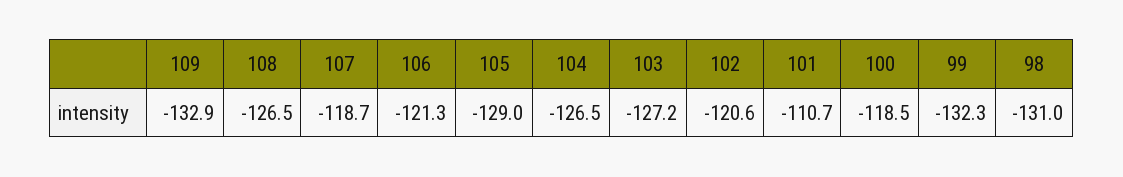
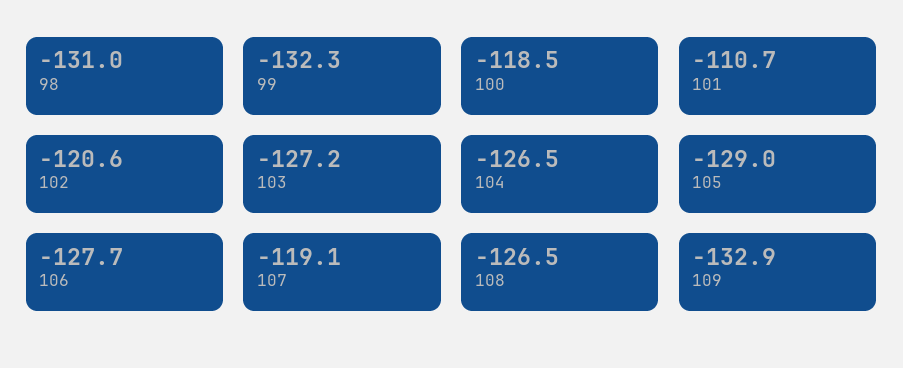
107: -118.7 -> -119.1
106: -121.3 -> -127.7

